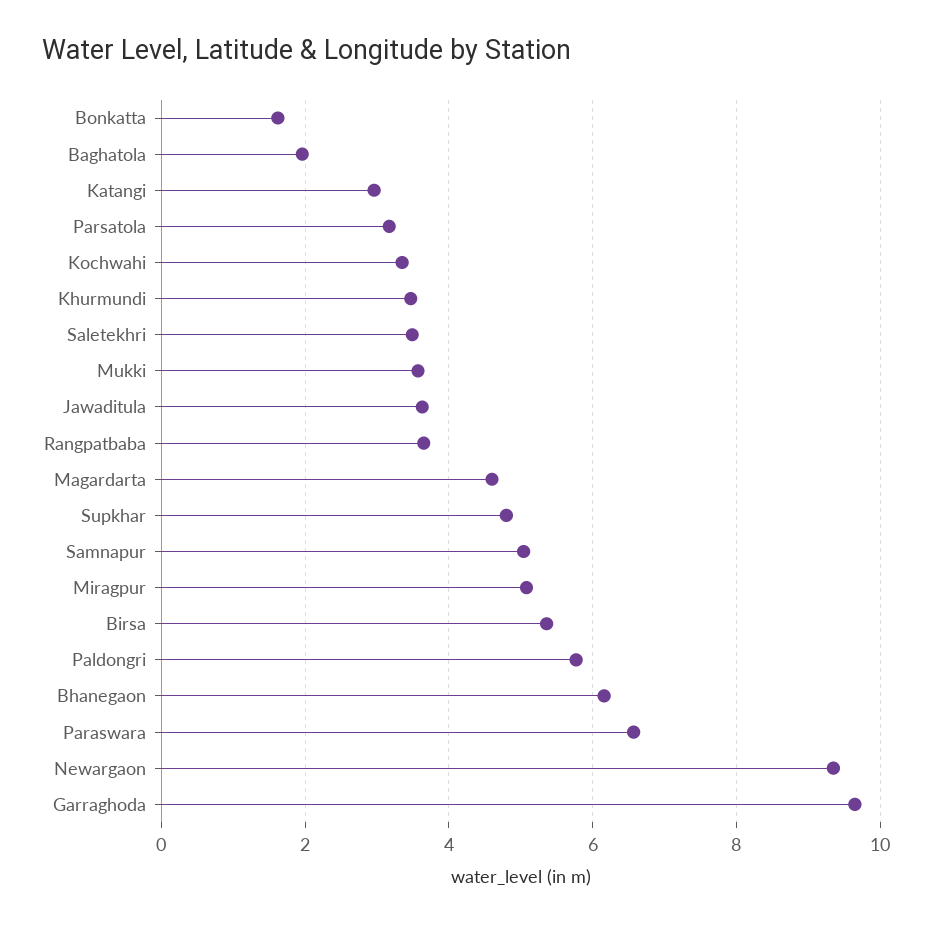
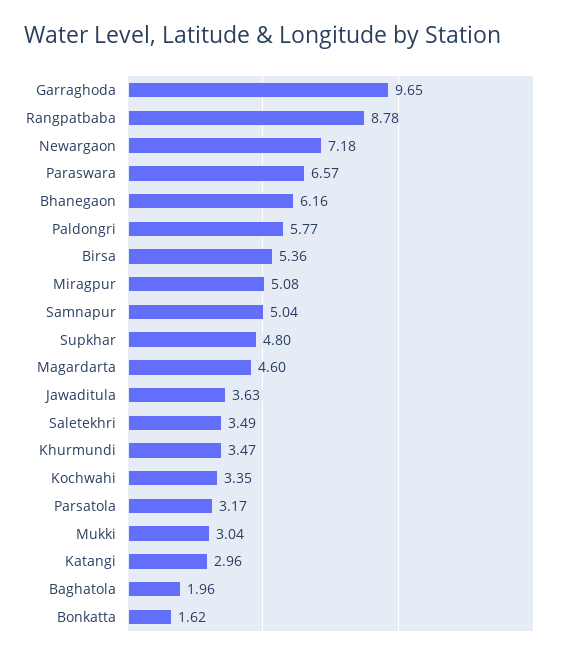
Mukki: 3.6 -> 3.04
Rangpatbaba: 3.6 -> 8.78
Newargaon: 9.4 -> 7.18

